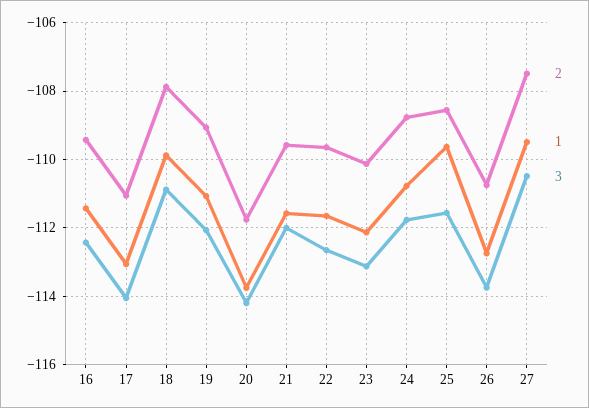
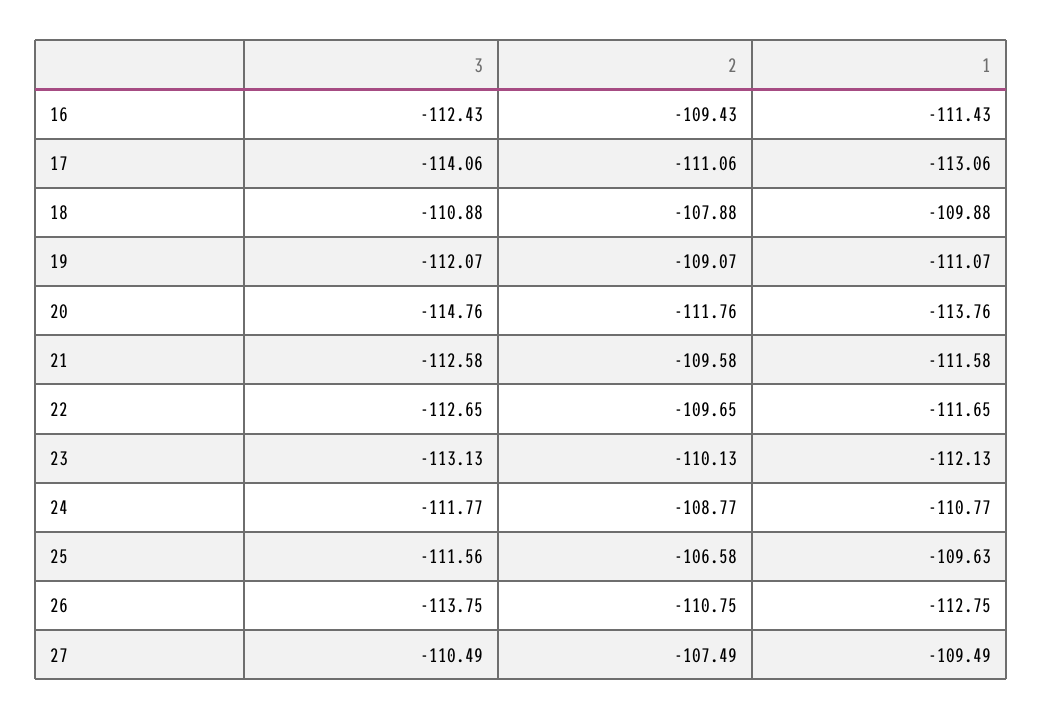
3, 20: -114.2 -> -114.76
3, 21: -112 -> -112.58
2, 25: -108.6 -> -106.58

